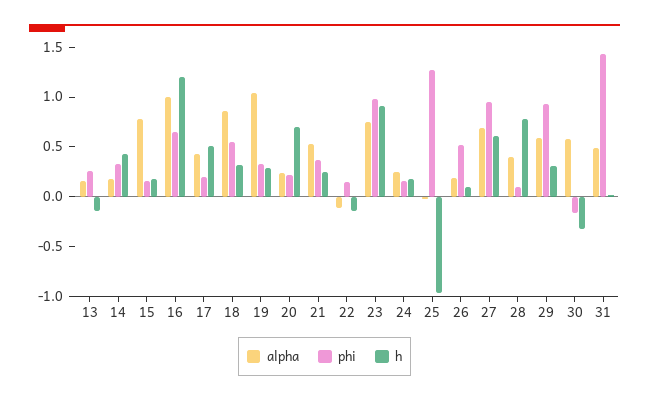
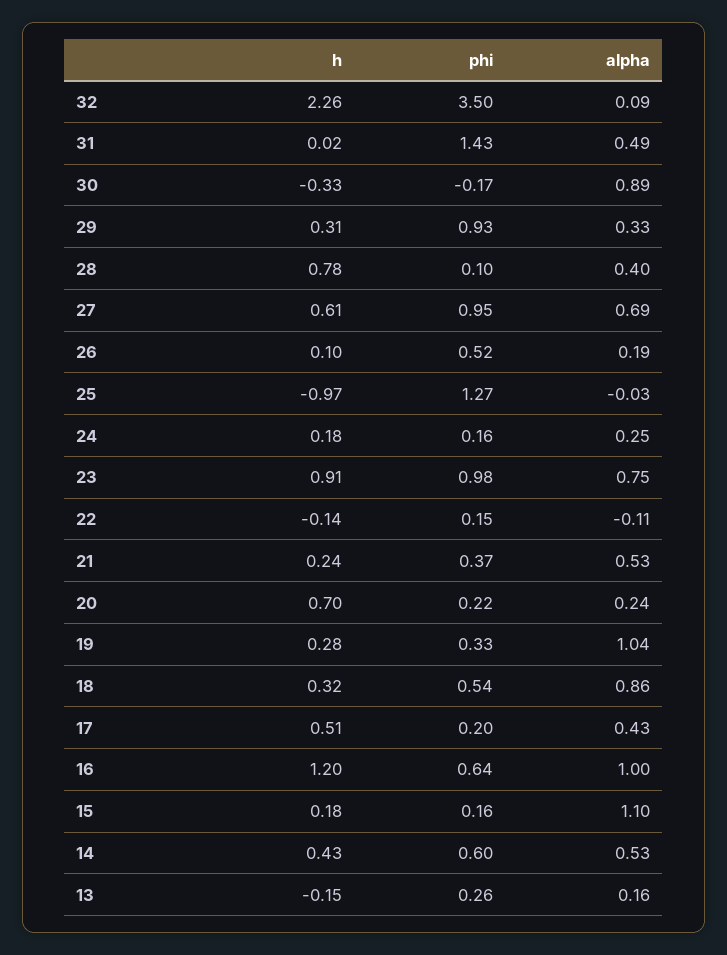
alpha, 14: 0.2 -> 0.53
phi, 14: 0.3 -> 0.6
alpha, 15: 0.8 -> 1.1
alpha, 29: 0.6 -> 0.33
alpha, 30: 0.6 -> 0.89
h, 32: none -> 2.26
phi, 32: none -> 3.5
alpha, 32: none -> 0.09

